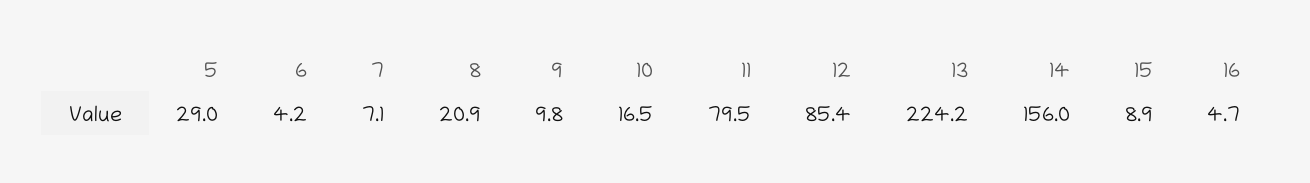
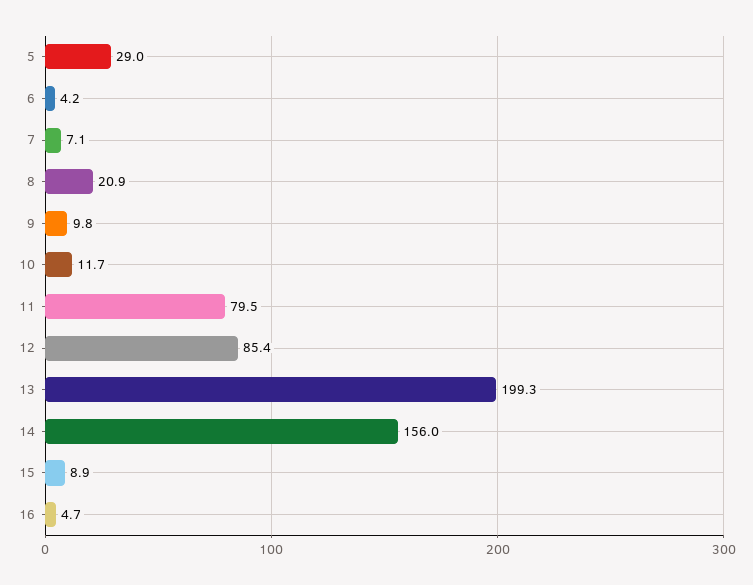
10: 16.5 -> 11.7
13: 224.2 -> 199.3

